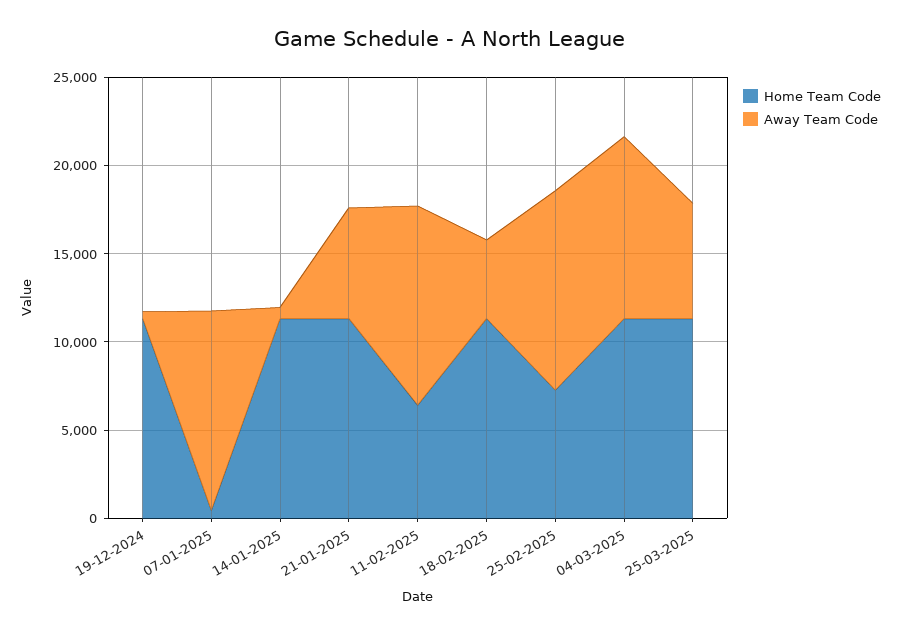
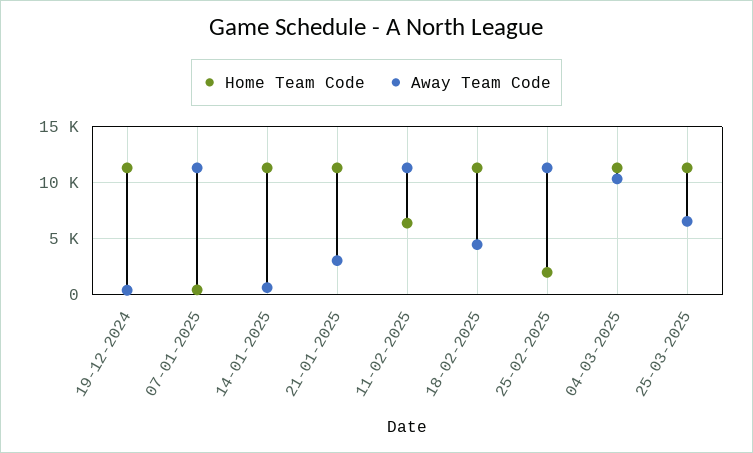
Away Team Code, 21-01-2025: 6000 -> 3000
Home Team Code, 25-02-2025: 7000 -> 2000

